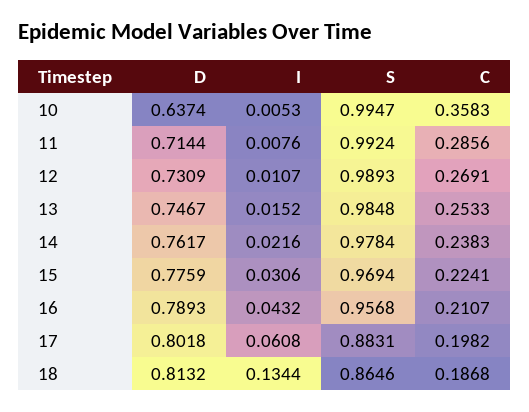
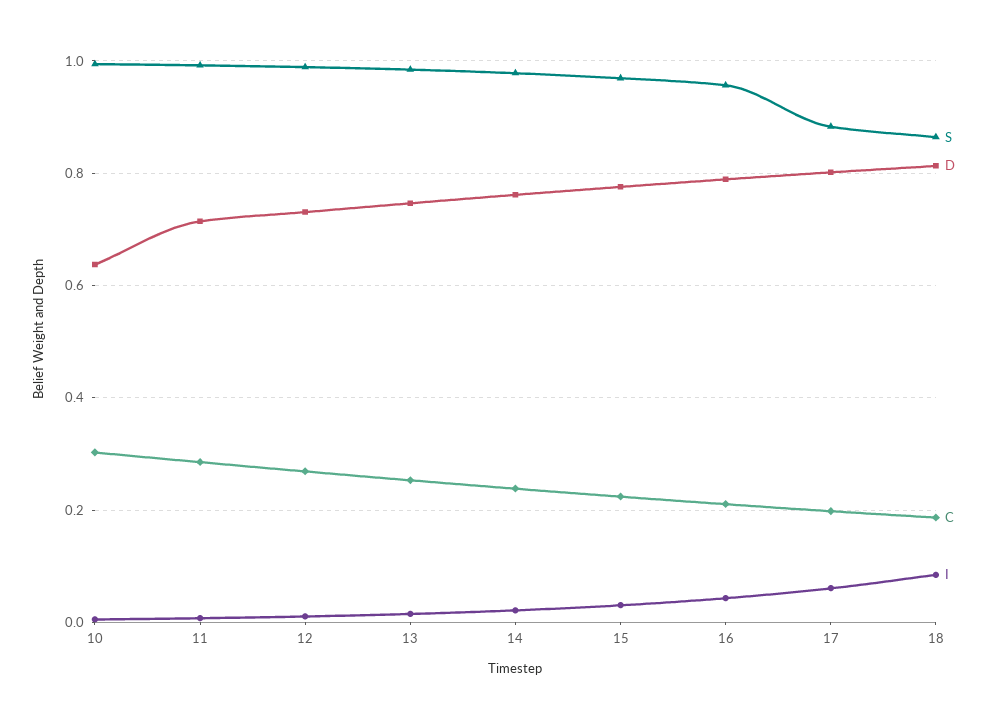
C, 10: 0.3583 -> 0.3
I, 18: 0.1344 -> 0.08

